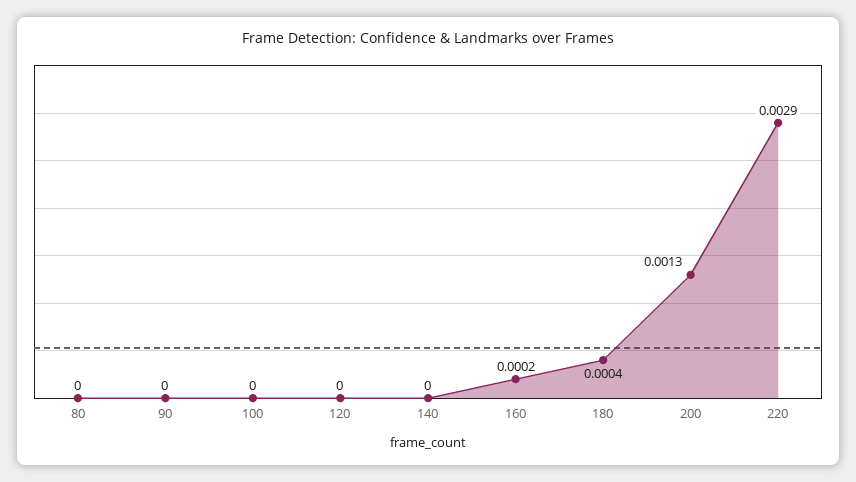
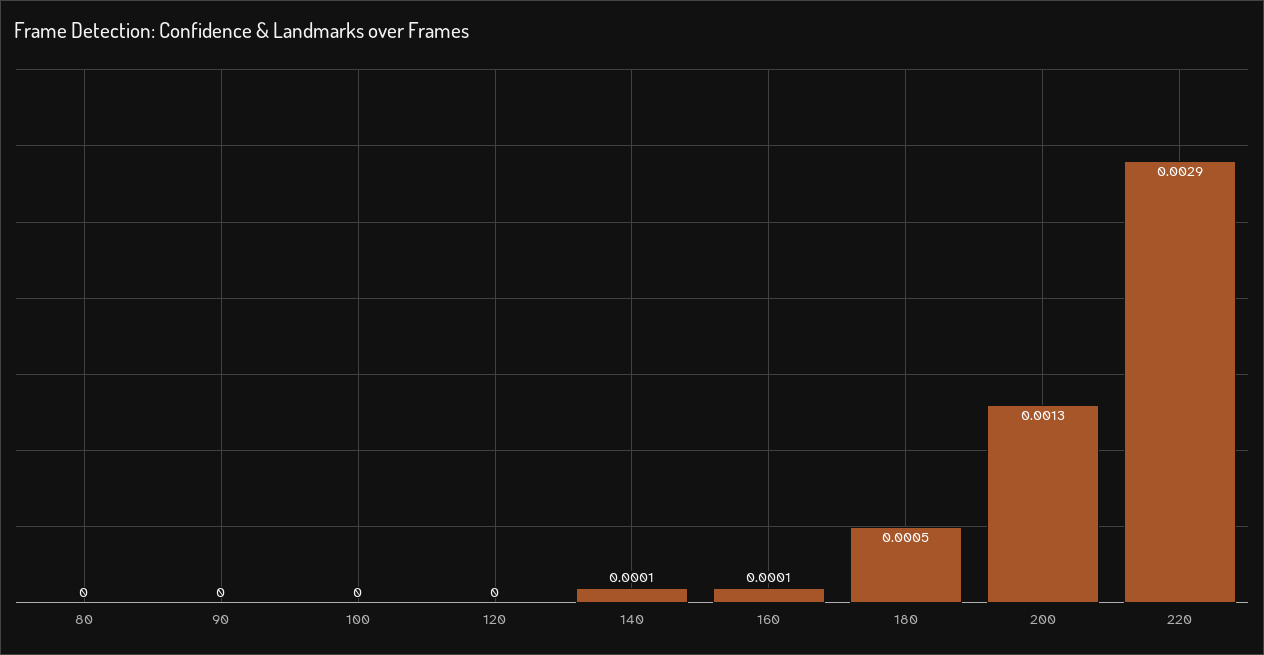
140: 0 -> 0.0001
160: 0.0002 -> 0.0001
180: 0.0004 -> 0.0005

